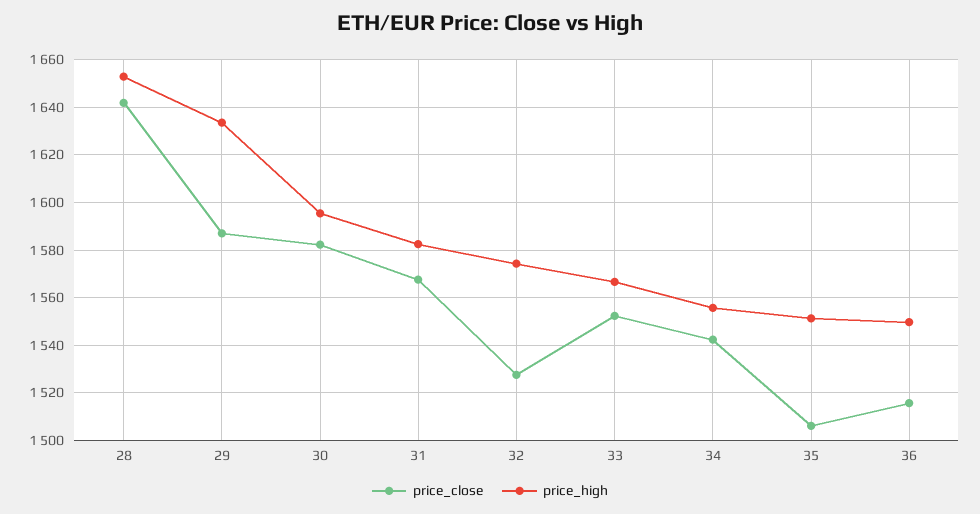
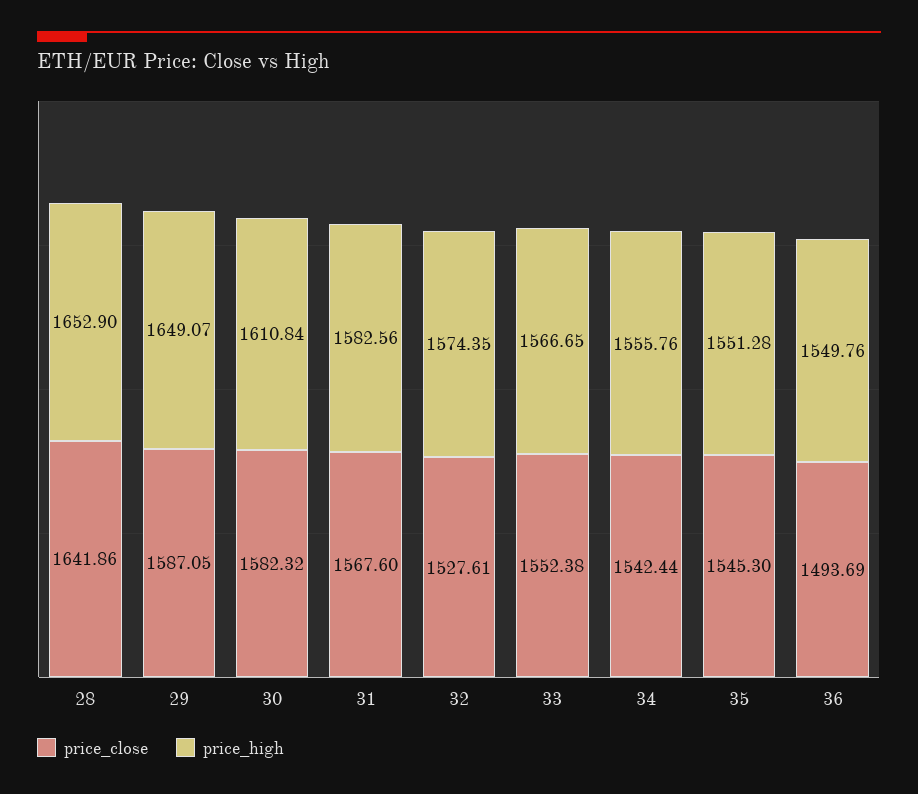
price_high, 29: 1635 -> 1649.07
price_high, 30: 1595 -> 1610.84
price_close, 35: 1505 -> 1545.3
price_close, 36: 1515 -> 1493.69

